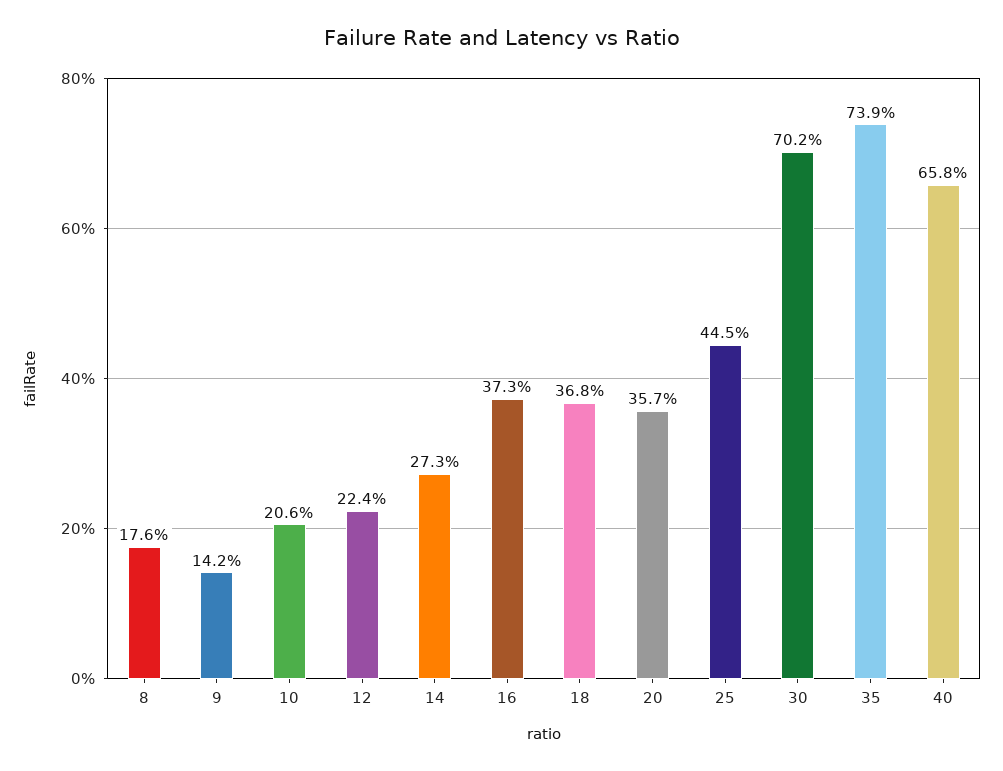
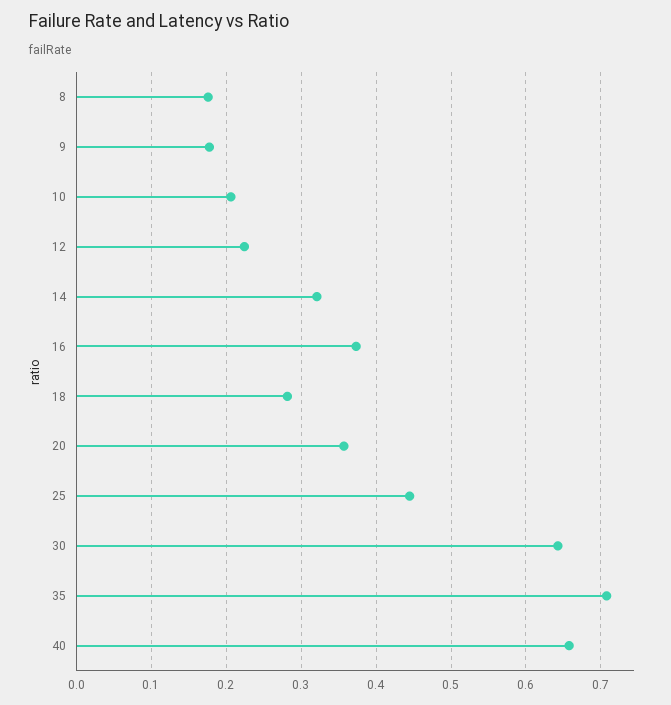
9: 0.142 -> 0.18
14: 0.273 -> 0.32
18: 0.368 -> 0.28
30: 0.702 -> 0.64
35: 0.739 -> 0.71

